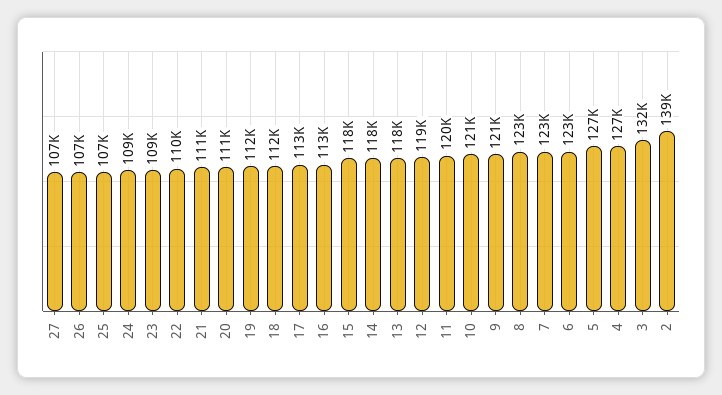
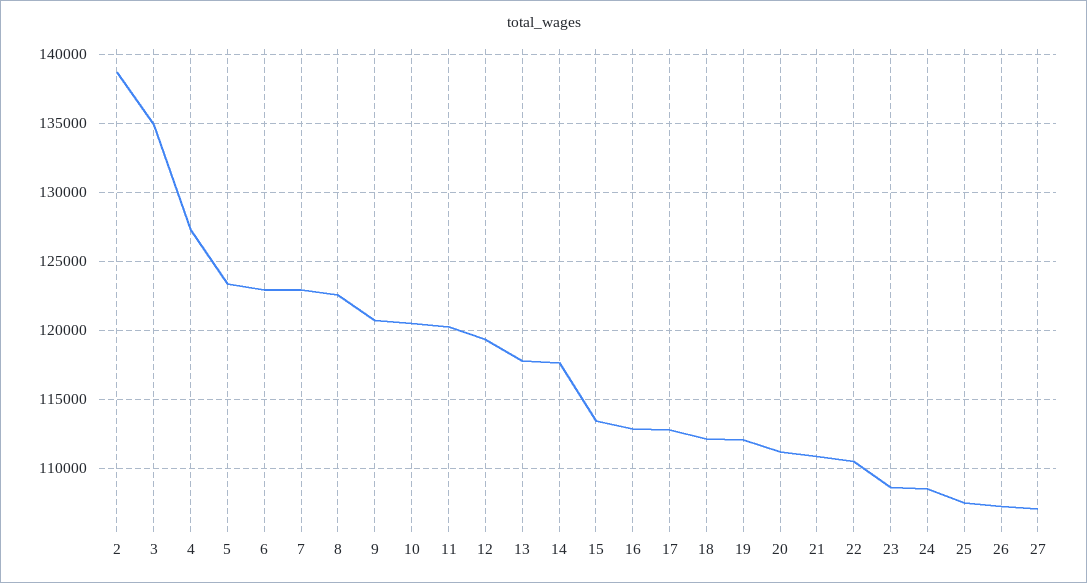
15: 118000 -> 113500
5: 127000 -> 123500
3: 132000 -> 135000

